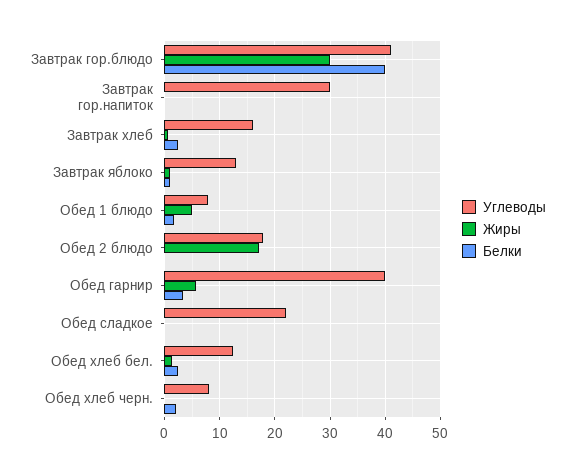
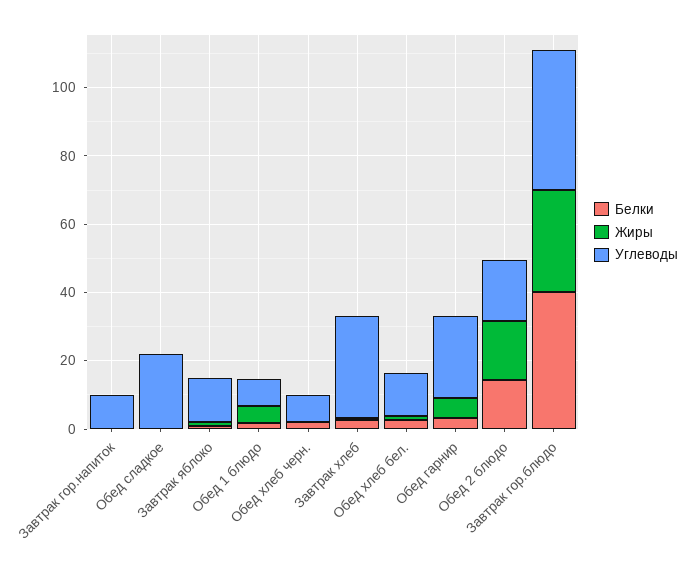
Углеводы, Завтрак гор.напиток: 30 -> 10
Углеводы, Завтрак хлеб: 16 -> 30
Белки, Обед 2 блюдо: 0 -> 15
Углеводы, Обед гарнир: 40 -> 25

